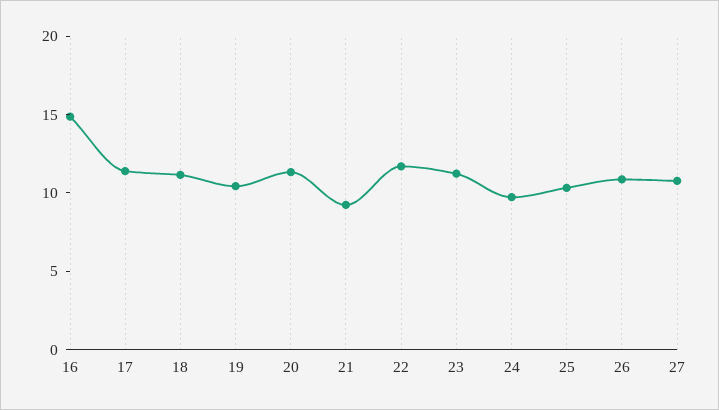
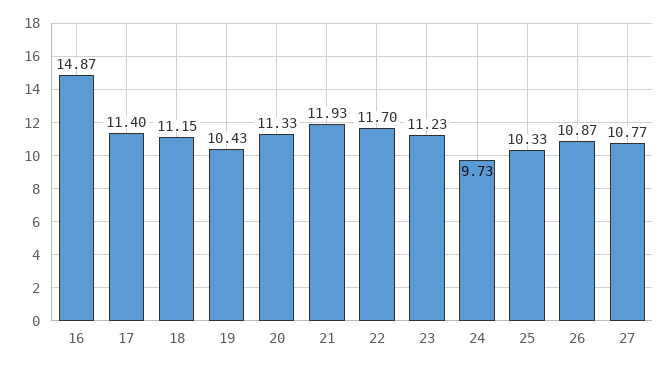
21: 9 -> 11.93

